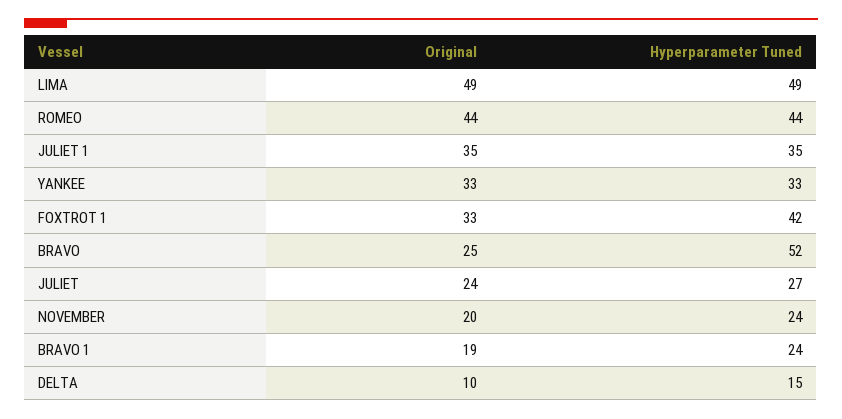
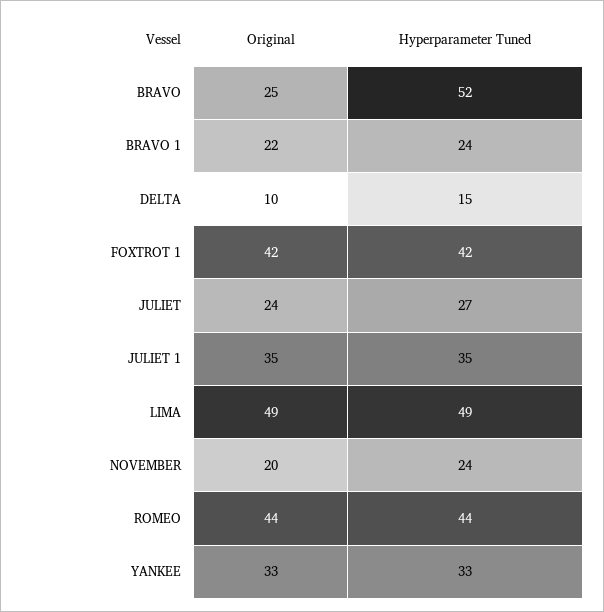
Original, FOXTROT 1: 33 -> 42
Original, BRAVO 1: 19 -> 22

